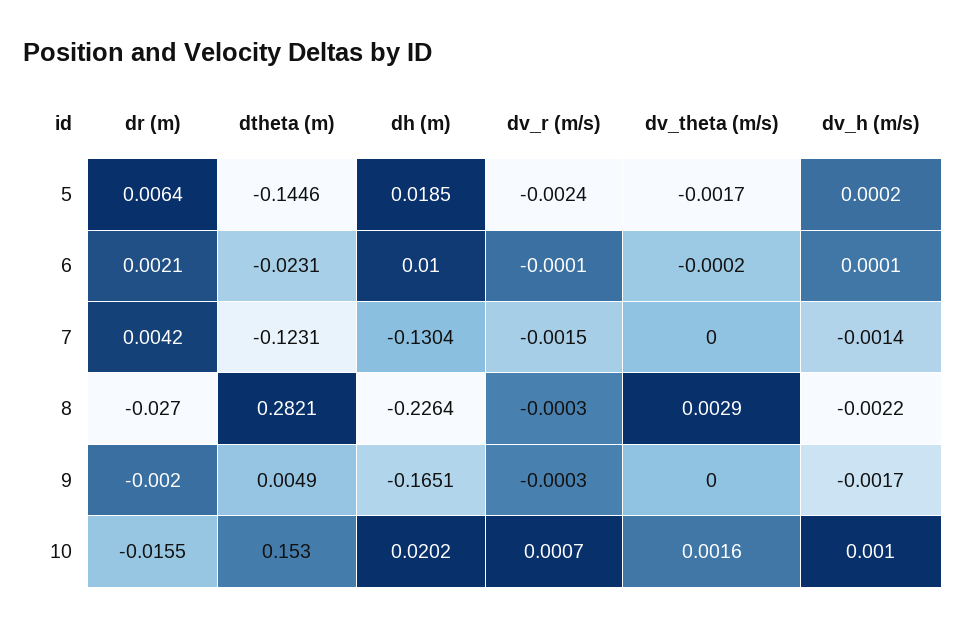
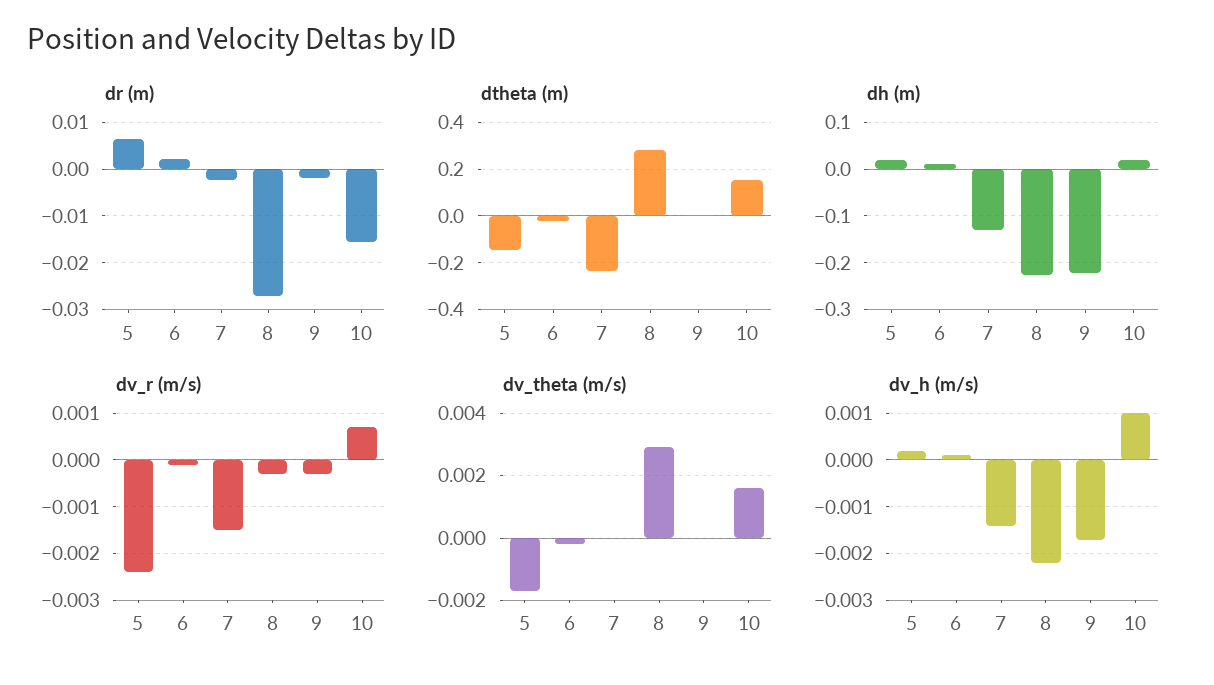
dr (m), 7: 0.0042 -> -0.002
dtheta (m), 7: -0.1231 -> -0.25
dh (m), 9: -0.1651 -> -0.22

